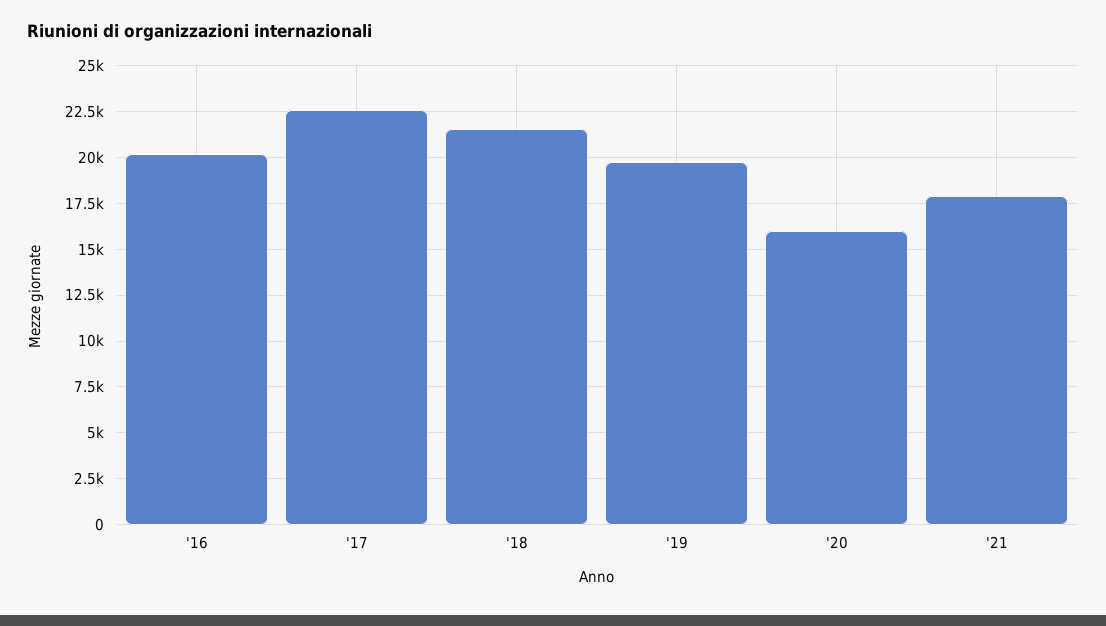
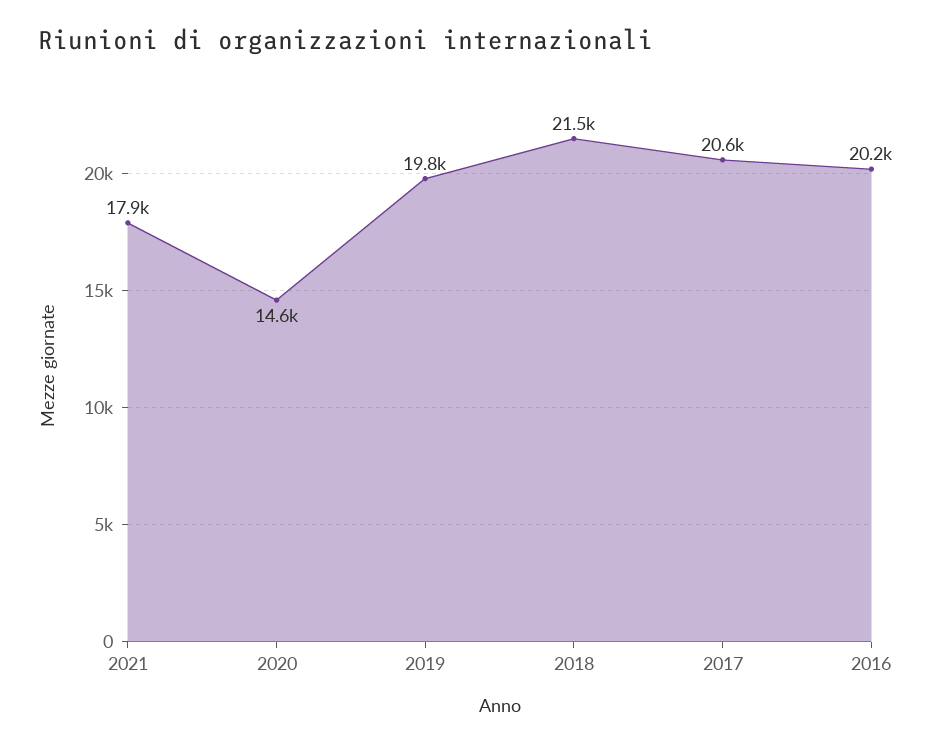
'17: 22500 -> 20600
'20: 16000 -> 14600

